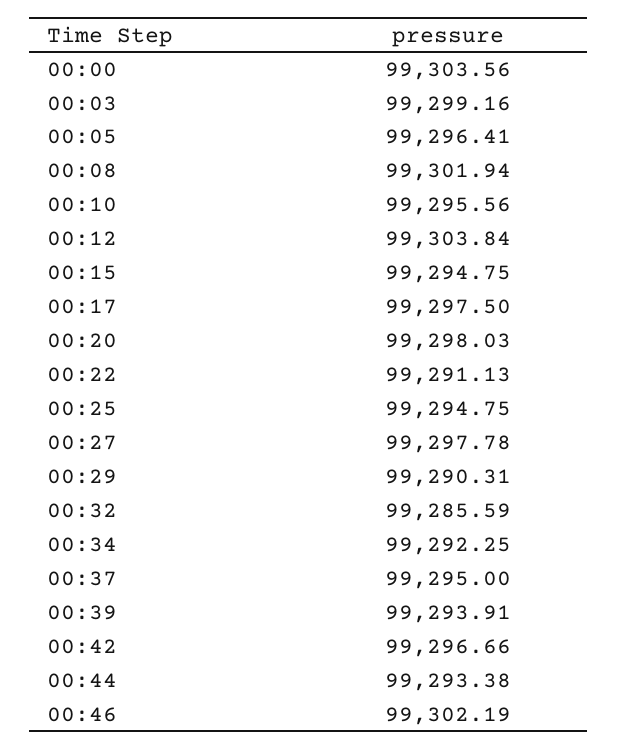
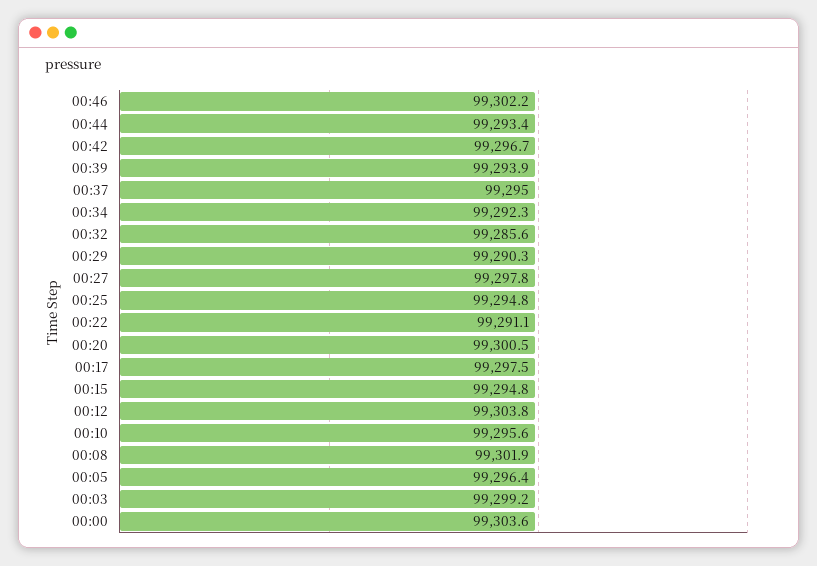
00:20: 99298.03 -> 99300.5

